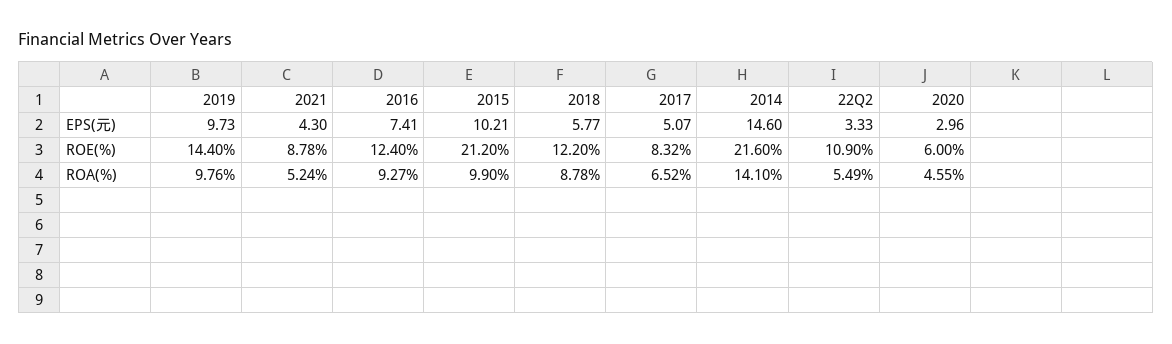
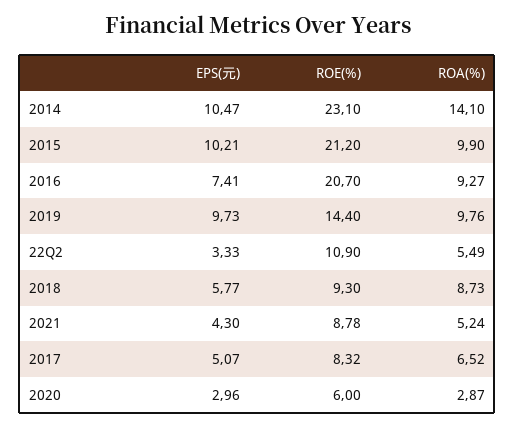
2014, EPS(元): 14.6 -> 10.47
2016, ROE(%): 12.4 -> 20.7
2018, ROE(%): 12.2 -> 9.3
2014, ROE(%): 21.6 -> 23.1
2018, ROA(%): 8.78 -> 8.73
2020, ROA(%): 4.55 -> 2.87

